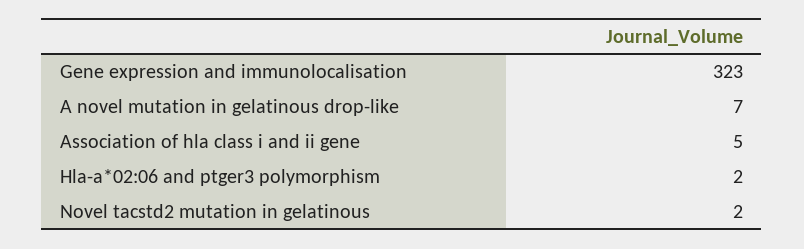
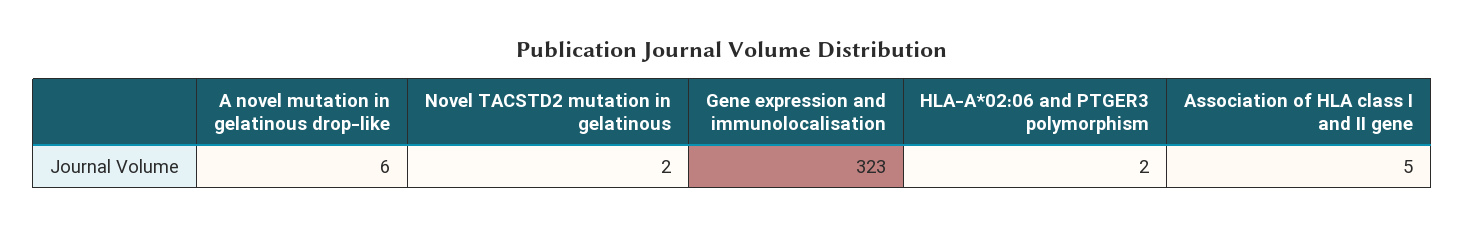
A novel mutation in gelatinous drop-like: 7 -> 6

